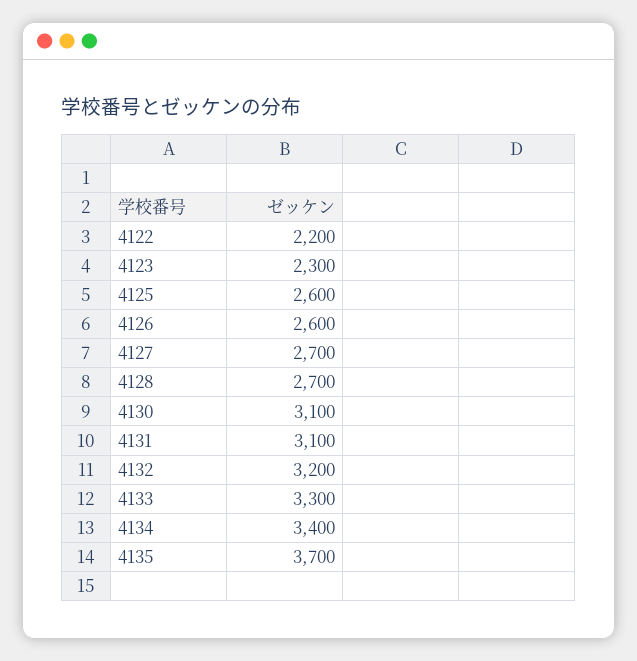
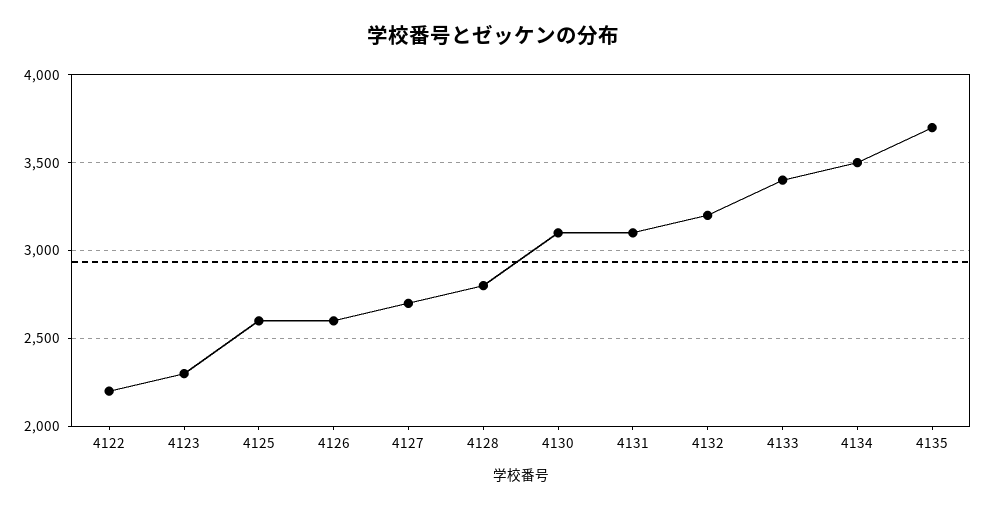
4128: 2700 -> 2800
4133: 3300 -> 3400
4134: 3400 -> 3500

